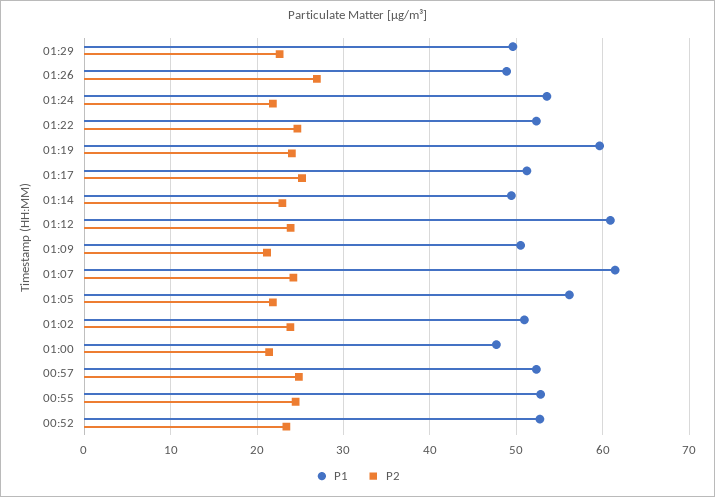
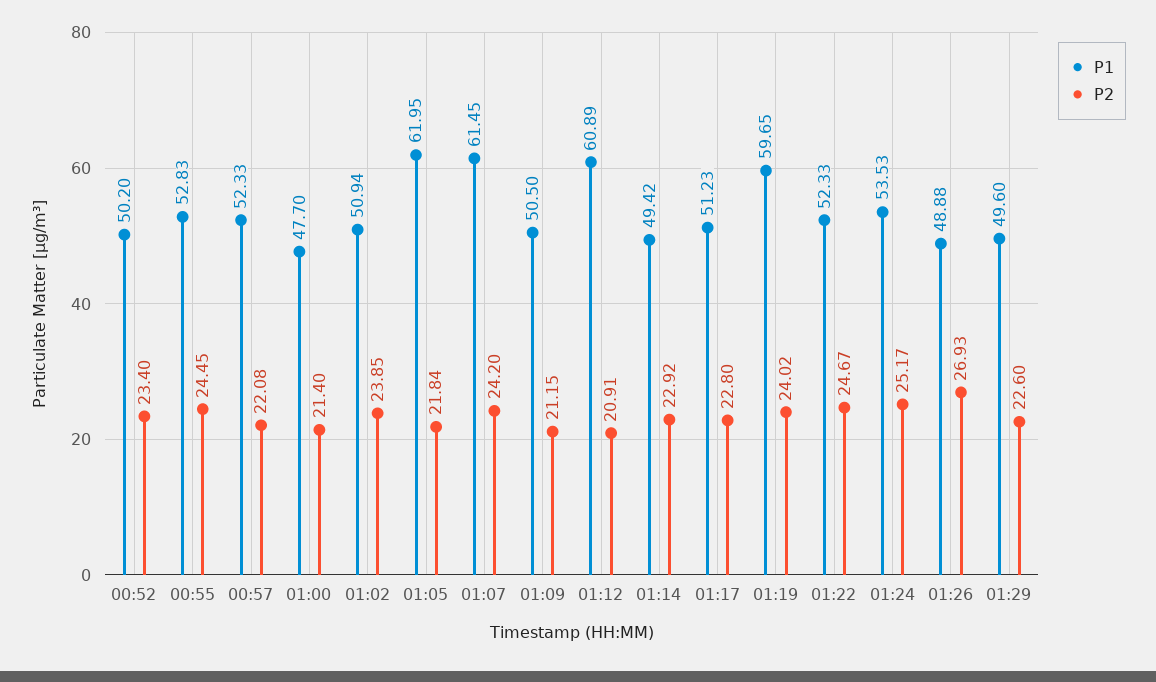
P2, 01:24: 22 -> 25.17
P2, 01:17: 25 -> 22.8
P2, 01:12: 24 -> 20.91
P1, 01:05: 56 -> 61.95
P2, 00:57: 25 -> 22.08
P1, 00:52: 53 -> 50.2

